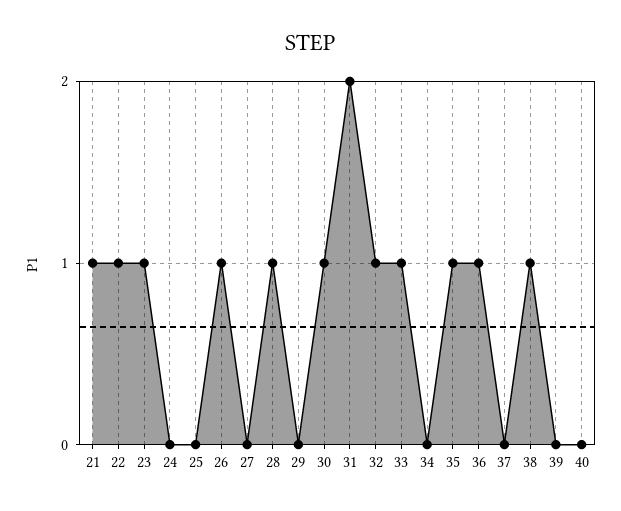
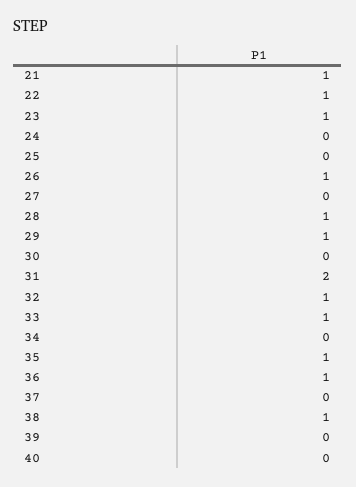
29: 0 -> 1
30: 1 -> 0

